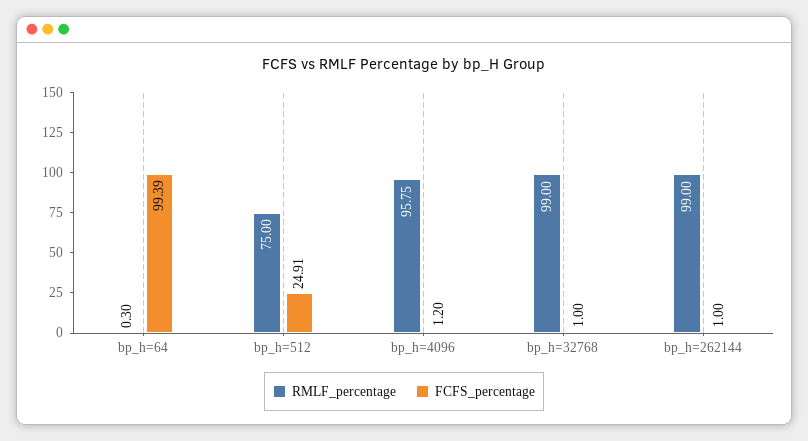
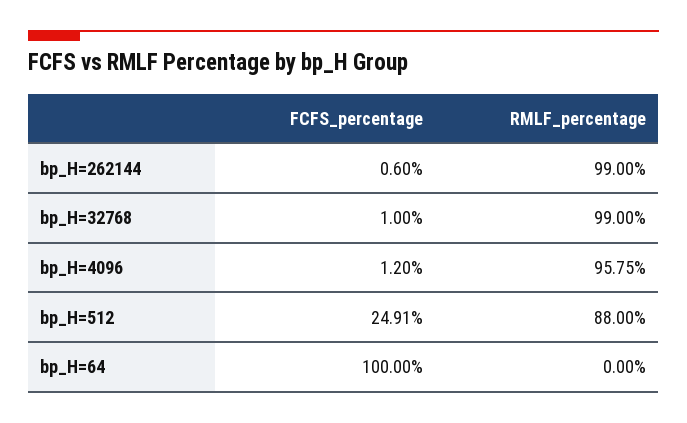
RMLF_percentage, bp_h=64: 0.3 -> 0
FCFS_percentage, bp_h=64: 99.39 -> 100
RMLF_percentage, bp_h=512: 75 -> 88
FCFS_percentage, bp_h=262144: 1 -> 0.6

